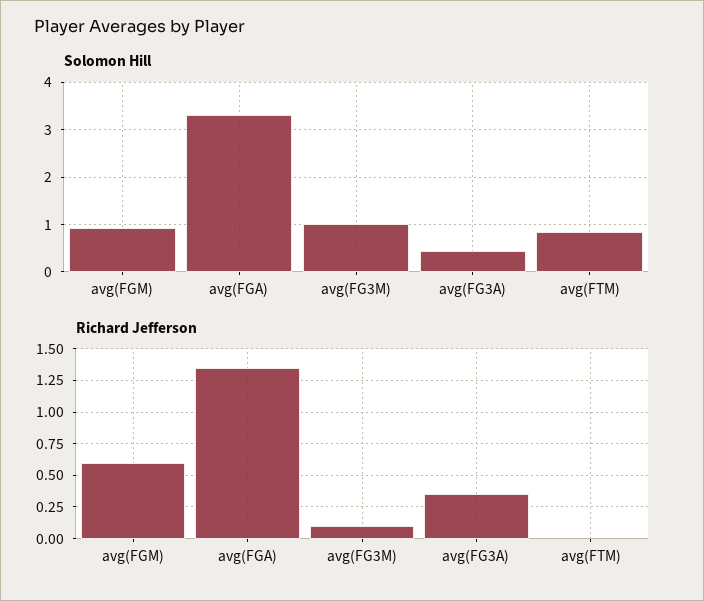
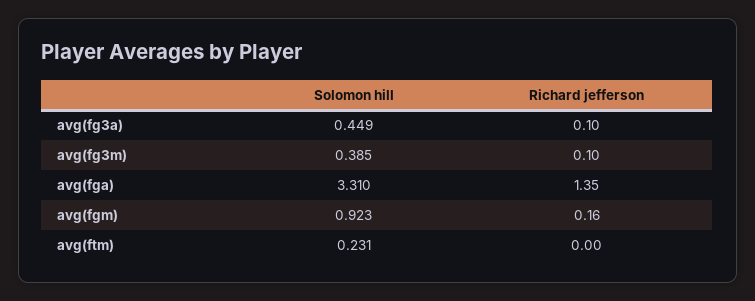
Solomon Hill, avg(FG3M): 1 -> 0.385
Solomon Hill, avg(FTM): 0.8 -> 0.231
Richard Jefferson, avg(FGM): 0.6 -> 0.16
Richard Jefferson, avg(FG3A): 0.35 -> 0.1

